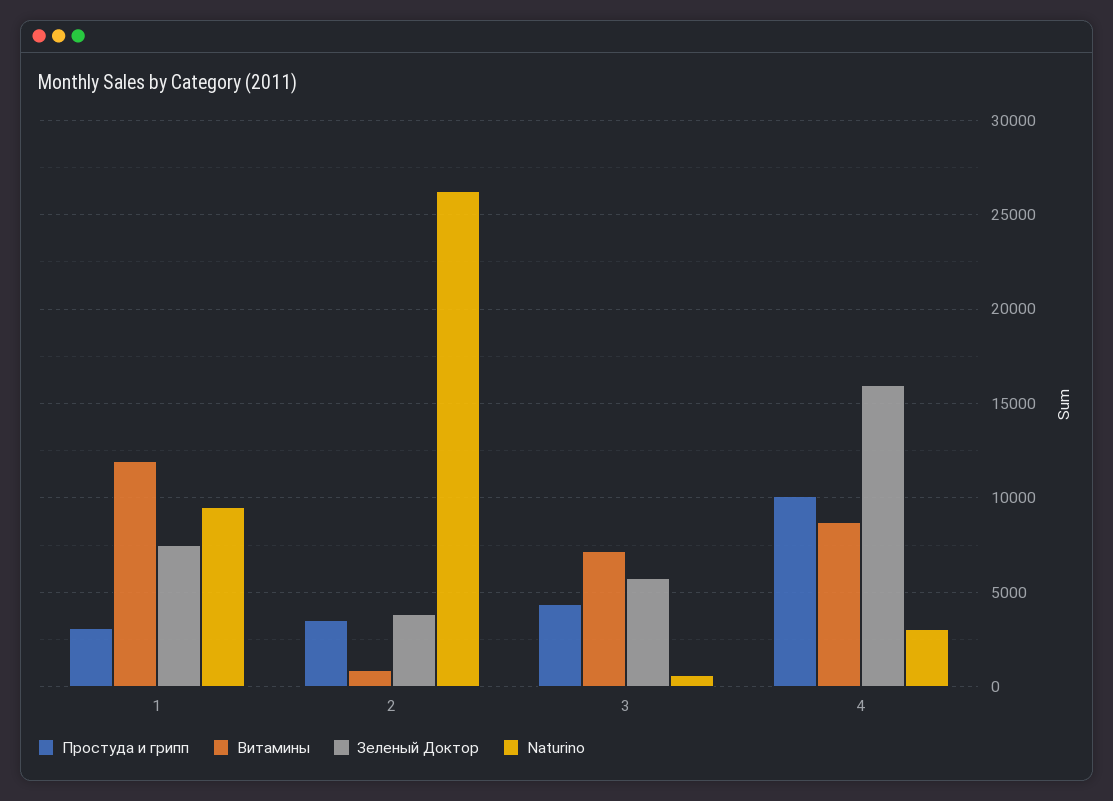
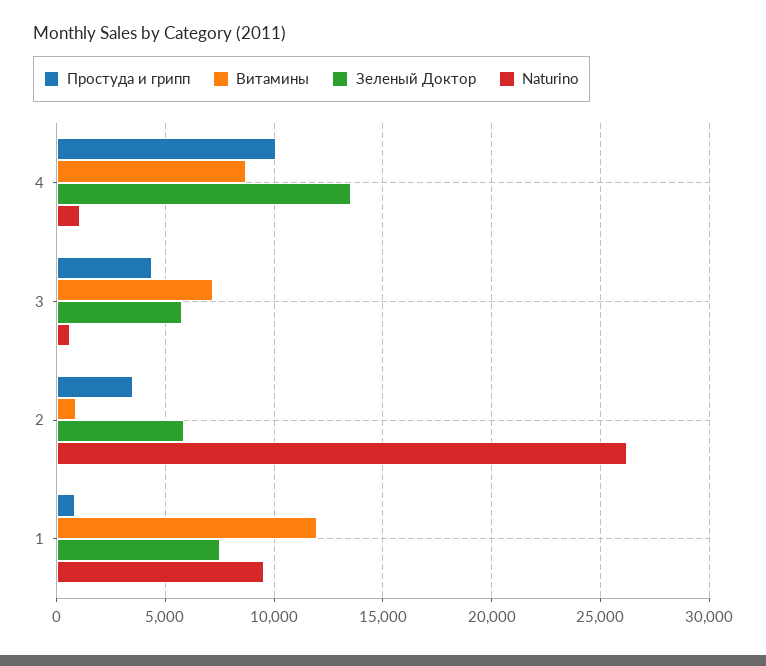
Простуда и грипп, 1: 3000 -> 1000
Зеленый Доктор, 2: 4000 -> 6000
Зеленый Доктор, 4: 16000 -> 13500
Naturino, 4: 3000 -> 1000

